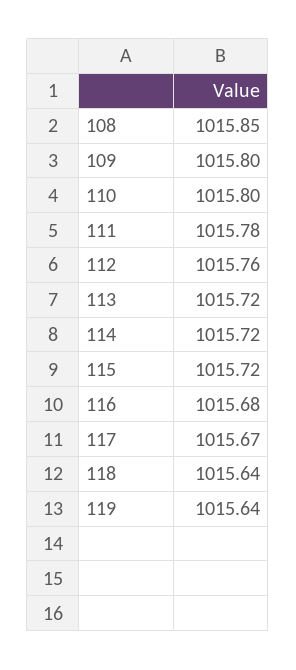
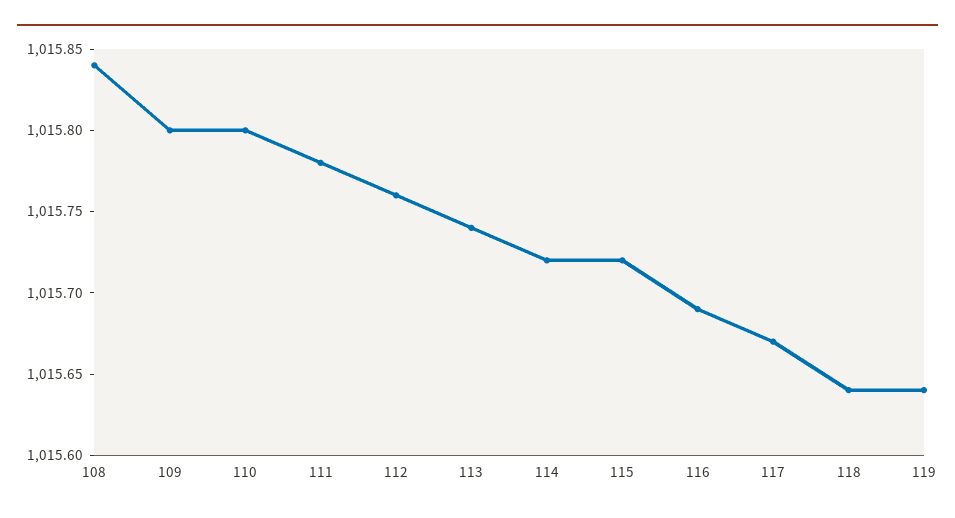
108: 1015.85 -> 1015.84
113: 1015.72 -> 1015.74
116: 1015.68 -> 1015.69

